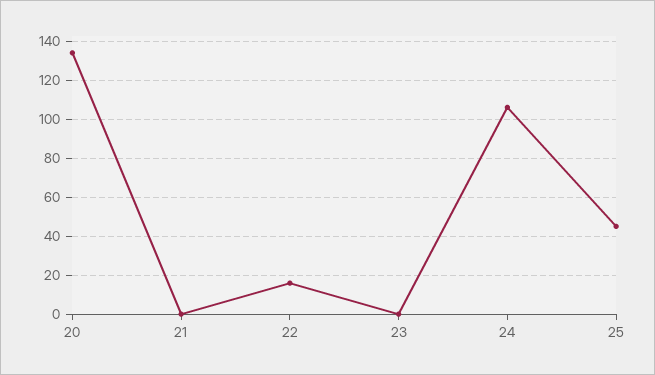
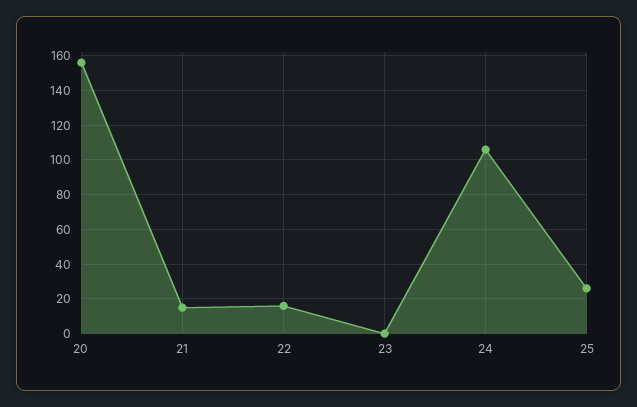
20: 135 -> 155
21: 0 -> 15
25: 45 -> 25

